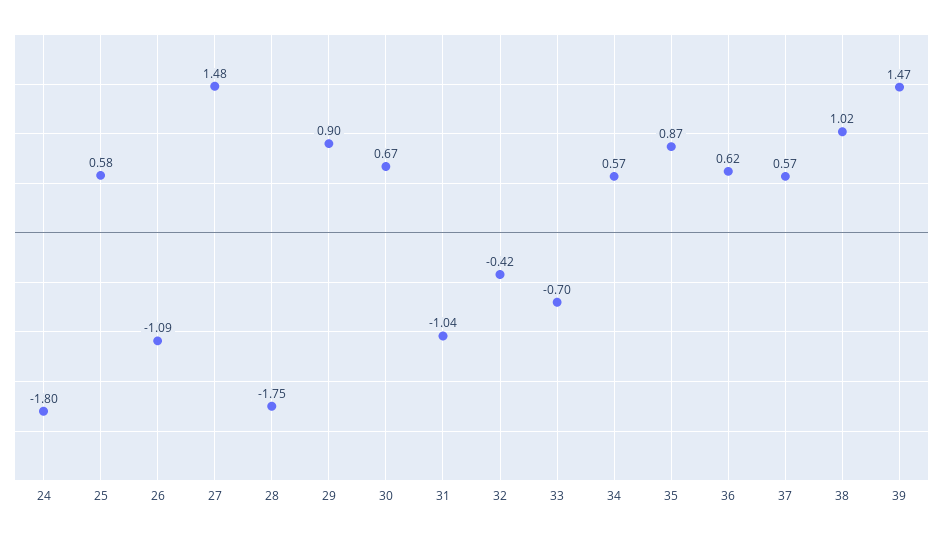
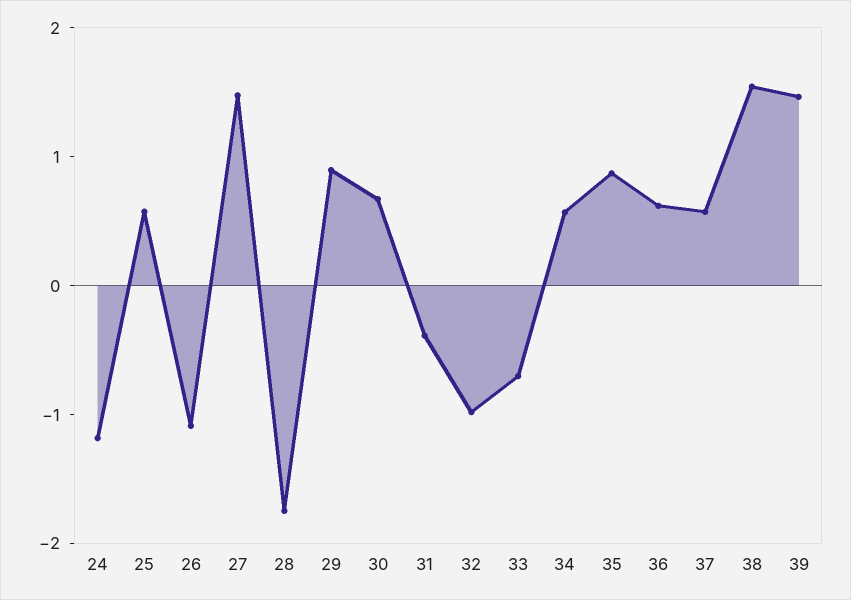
24: -1.8 -> -1.2
31: -1.04 -> -0.4
32: -0.42 -> -1
38: 1.02 -> 1.6

